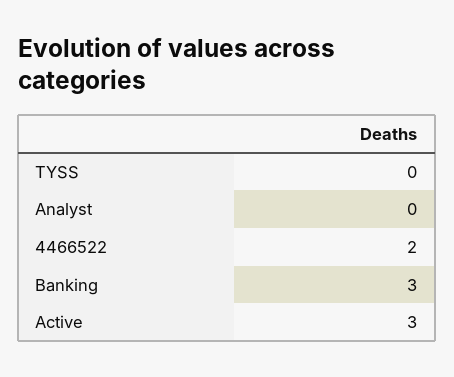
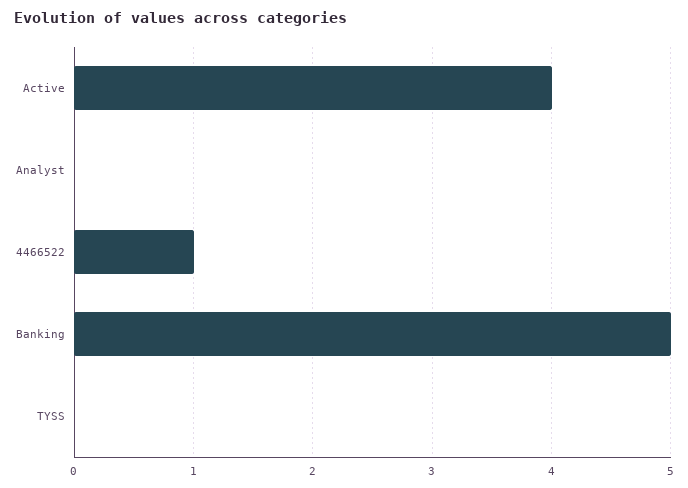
4466522: 2 -> 1
Banking: 3 -> 5
Active: 3 -> 4

